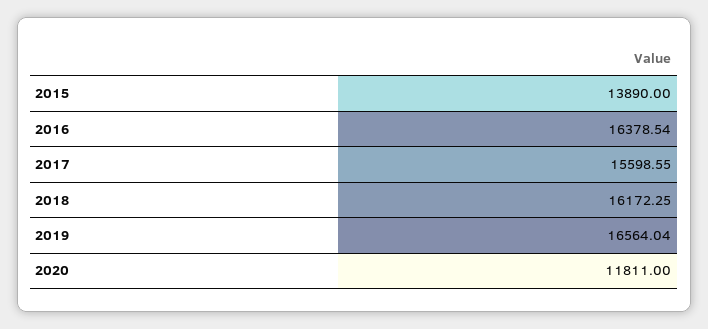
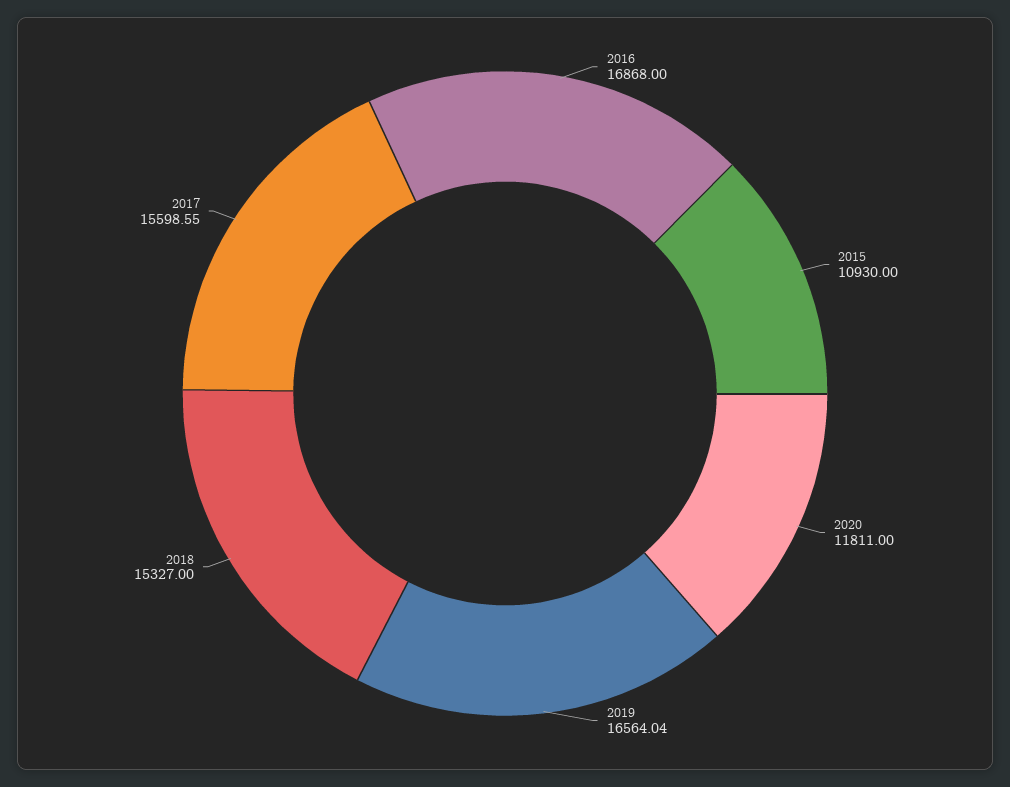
2015: 13890 -> 10930
2016: 16378.54 -> 16868
2018: 16172.25 -> 15327

